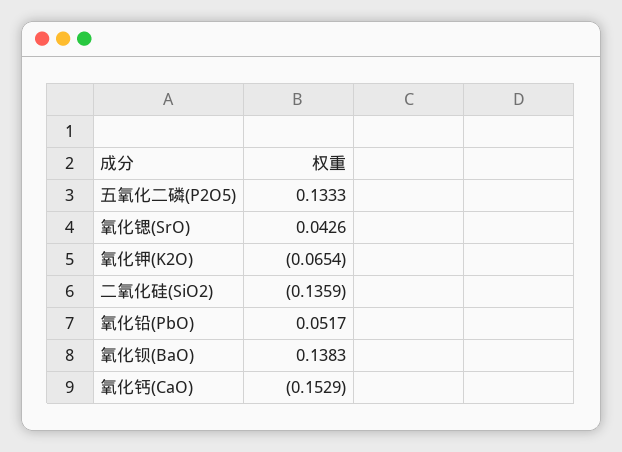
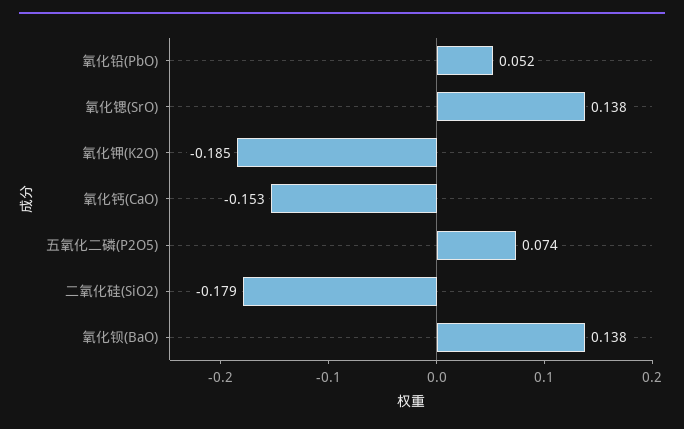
五氧化二磷(P2O5): 0.1333 -> 0.074
氧化锶(SrO): 0.0426 -> 0.138
氧化钾(K2O): -0.0654 -> -0.185
二氧化硅(SiO2): -0.1359 -> -0.179

